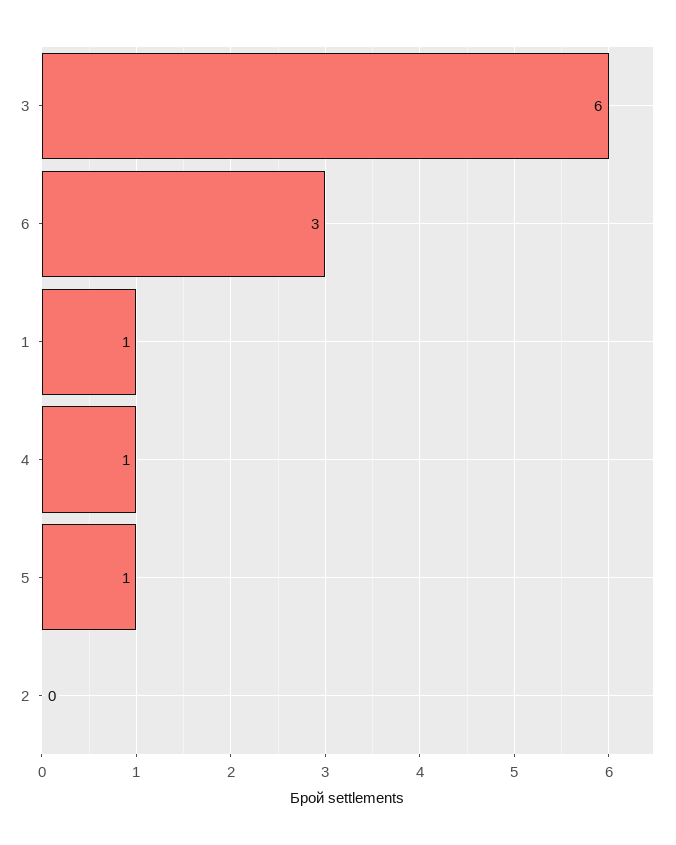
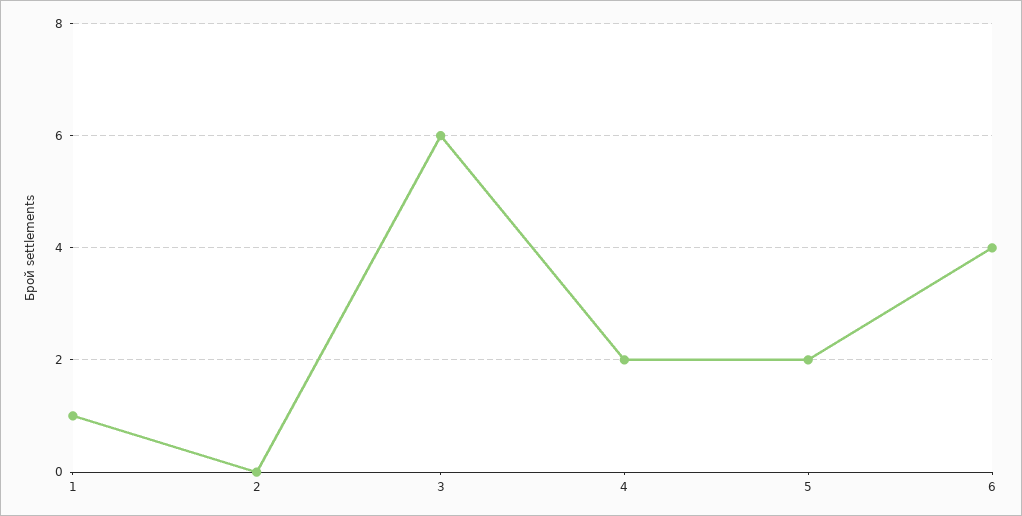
6: 3 -> 4
4: 1 -> 2
5: 1 -> 2

